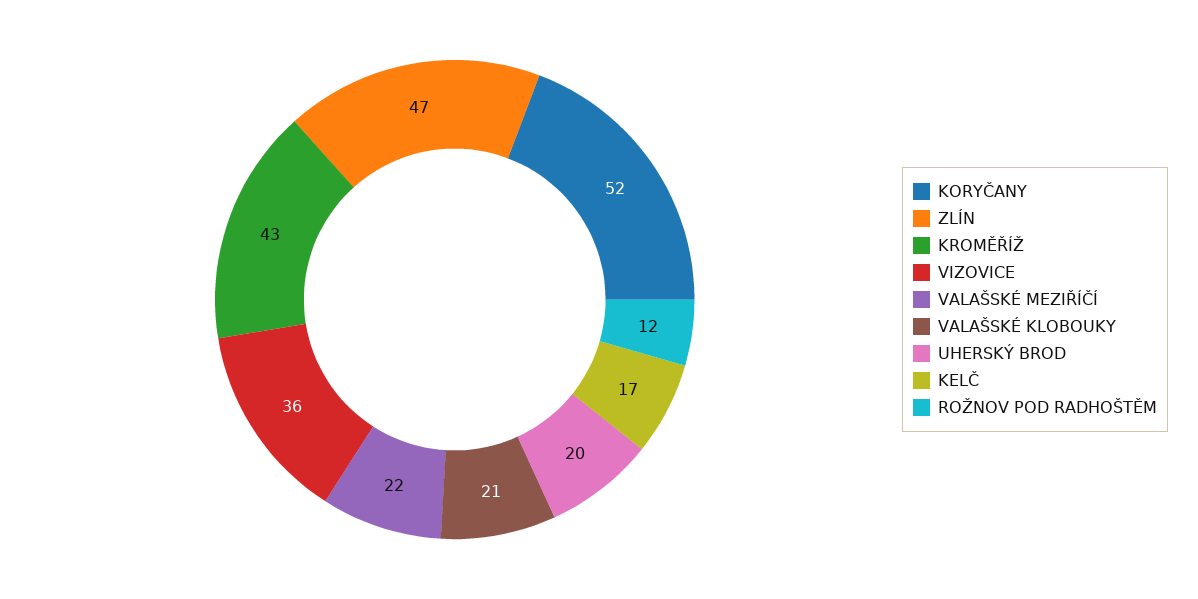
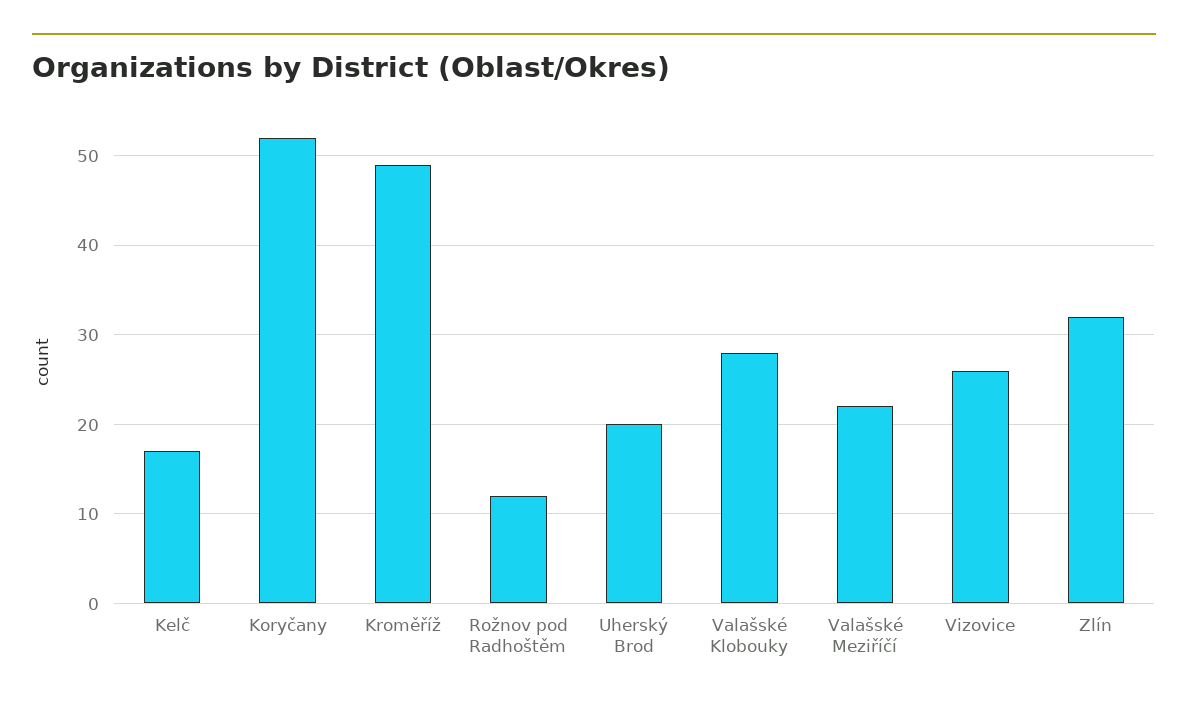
ZLÍN: 47 -> 32
KROMĚŘÍŽ: 43 -> 49
VIZOVICE: 36 -> 26
VALAŠSKÉ KLOBOUKY: 21 -> 28

